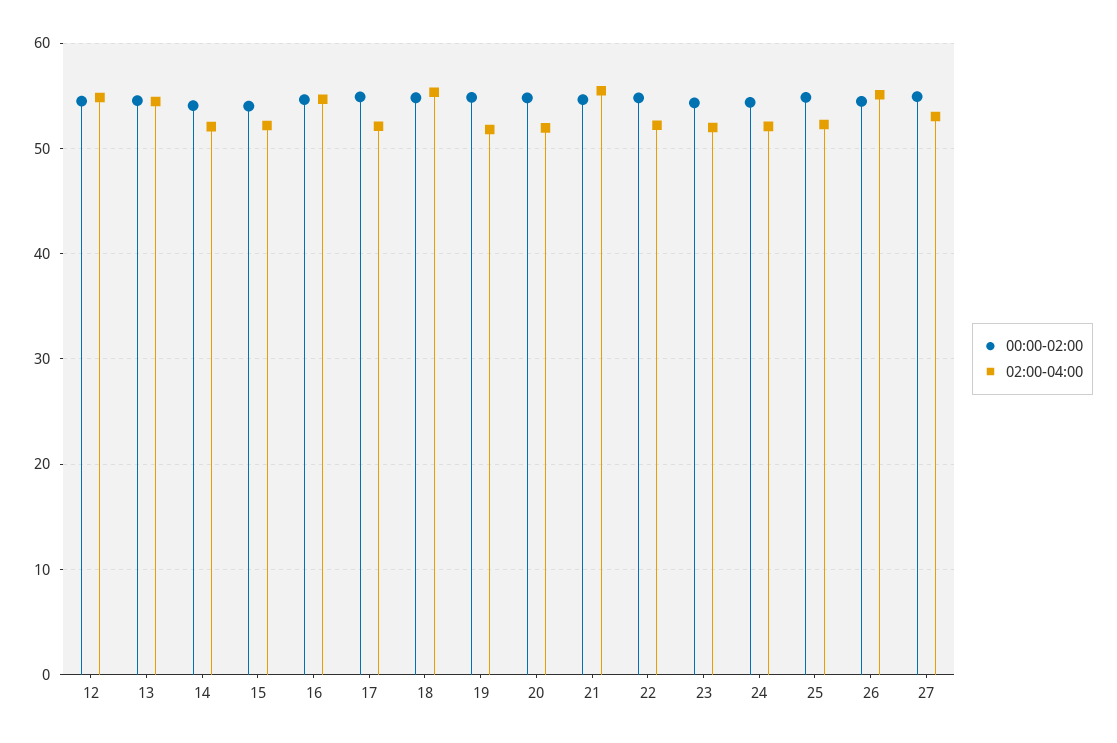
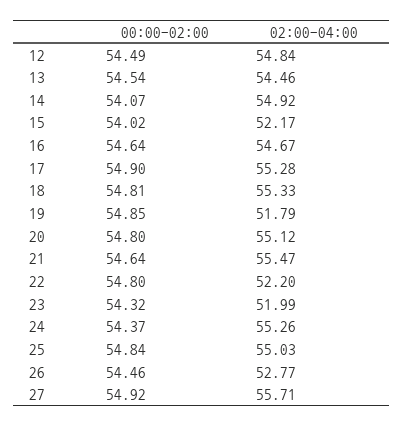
02:00-04:00, 14: 52 -> 54.92
02:00-04:00, 17: 52 -> 55.28
02:00-04:00, 20: 52 -> 55.12
02:00-04:00, 24: 52 -> 55.26
02:00-04:00, 25: 52 -> 55.03
02:00-04:00, 26: 55 -> 52.77
02:00-04:00, 27: 53 -> 55.71

